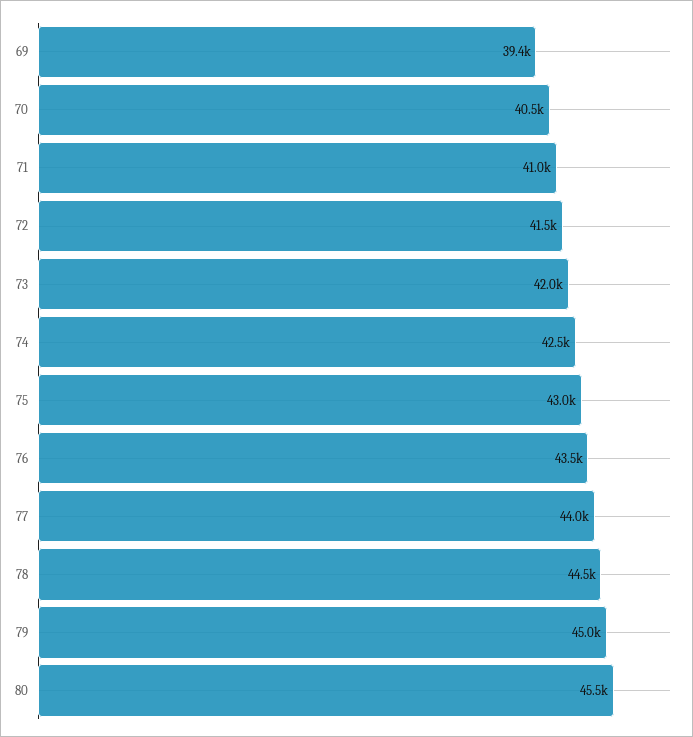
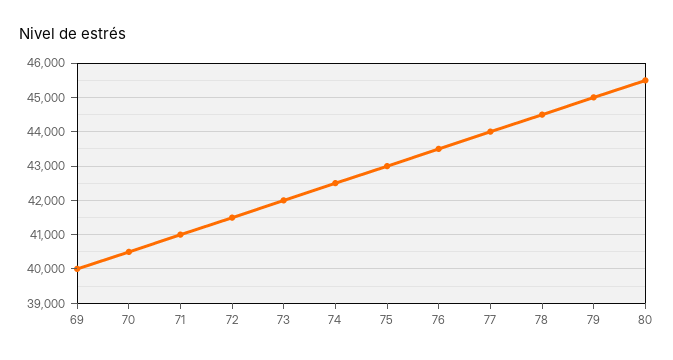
69: 39400 -> 40000

